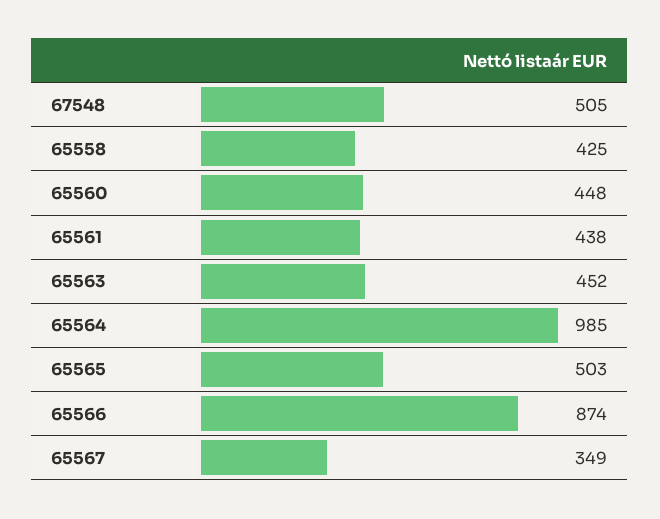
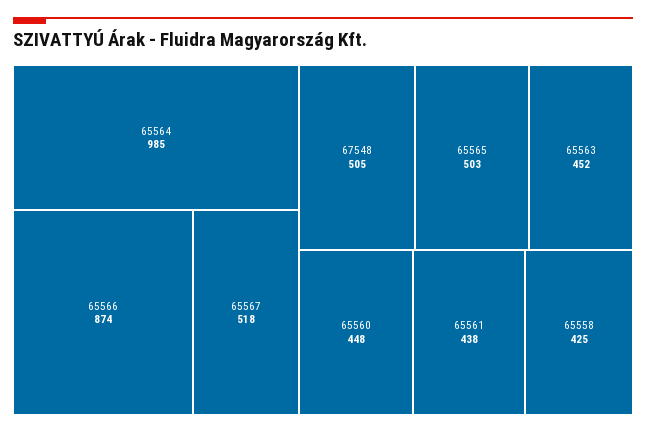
65567: 349 -> 518

